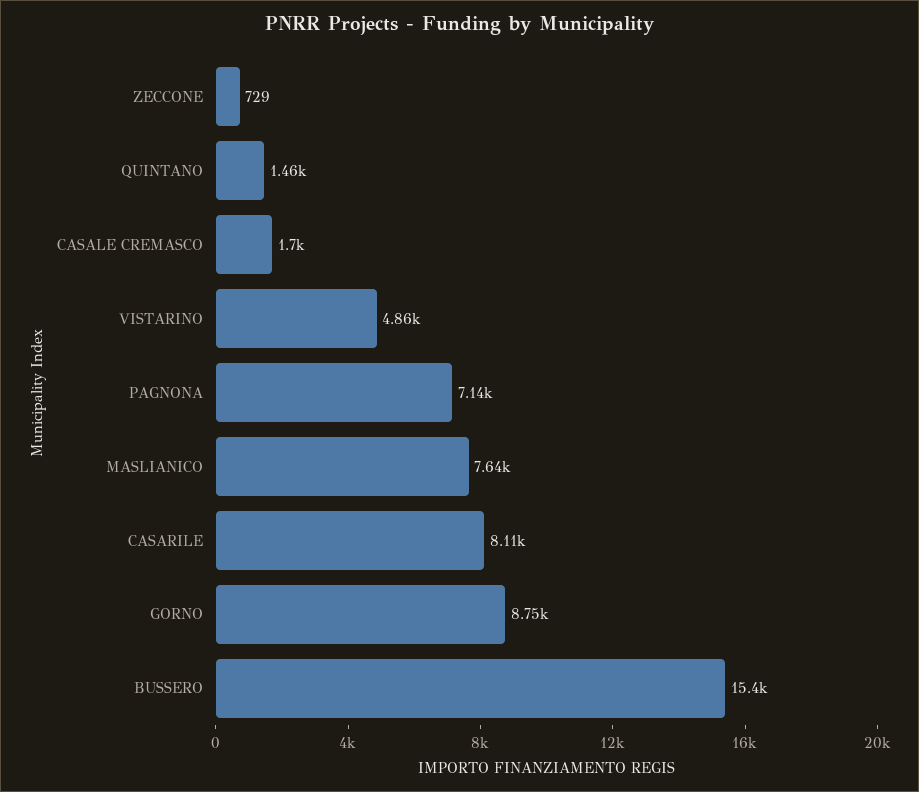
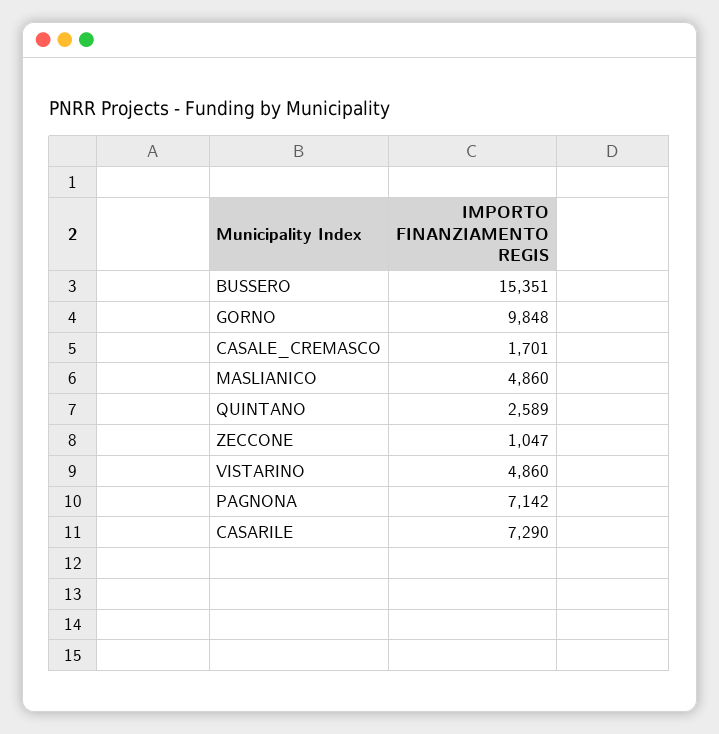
ZECCONE: 729 -> 1047
QUINTANO: 1460 -> 2589
MASLIANICO: 7640 -> 4860
CASARILE: 8110 -> 7290
GORNO: 8750 -> 9848

